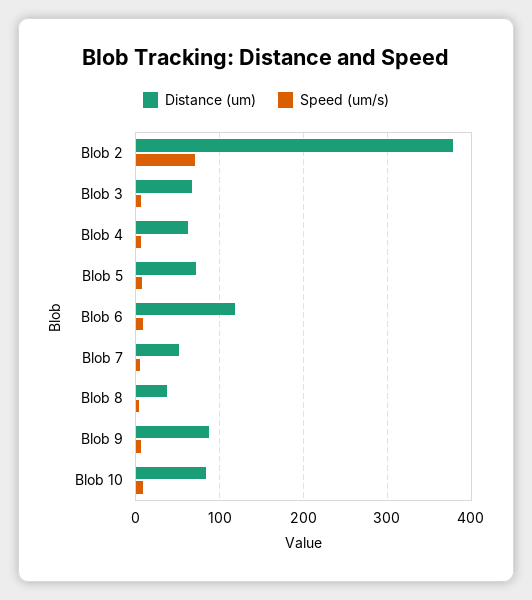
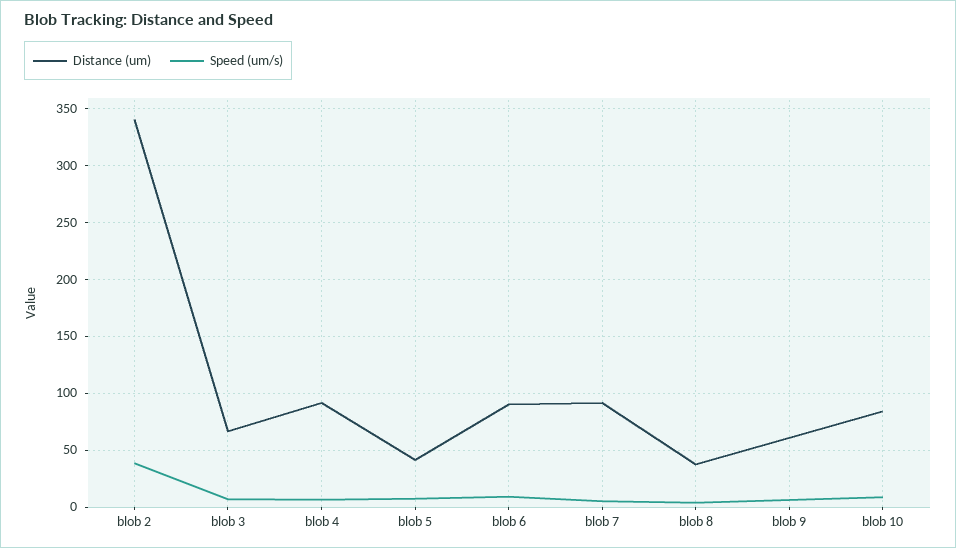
Distance (um), Blob 2: 380 -> 340
Speed (um/s), Blob 2: 70 -> 40
Distance (um), Blob 4: 60 -> 90
Distance (um), Blob 5: 70 -> 40
Distance (um), Blob 6: 120 -> 90
Distance (um), Blob 7: 50 -> 90
Distance (um), Blob 9: 90 -> 60

